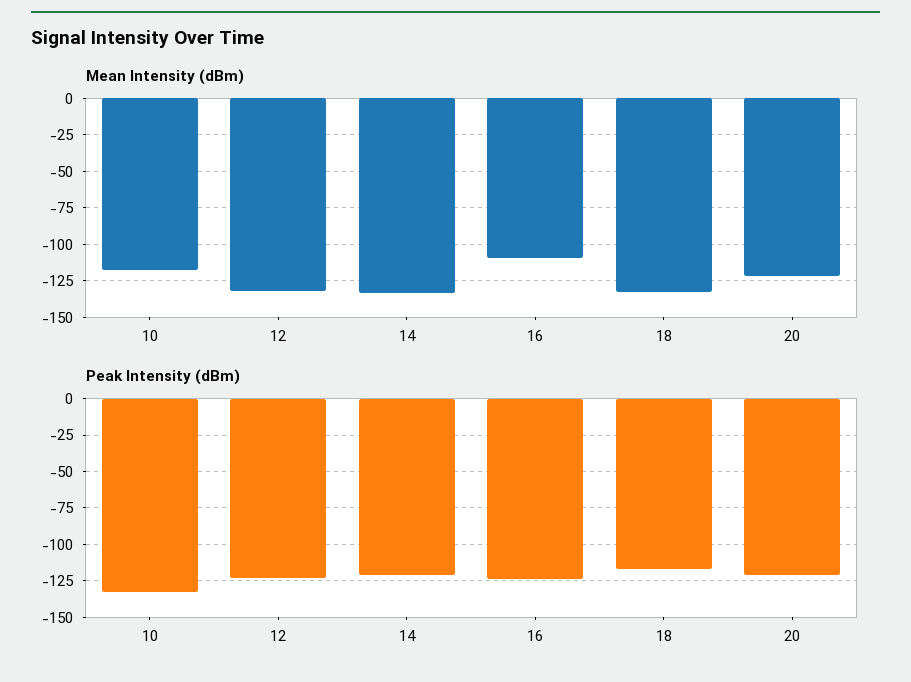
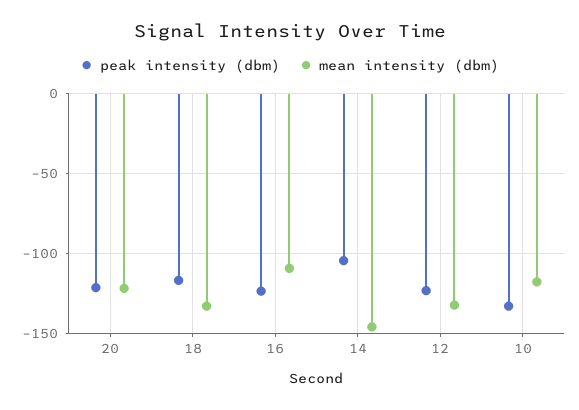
Mean Intensity (dBm), 14: -135 -> -145
Peak Intensity (dBm), 14: -120 -> -105

